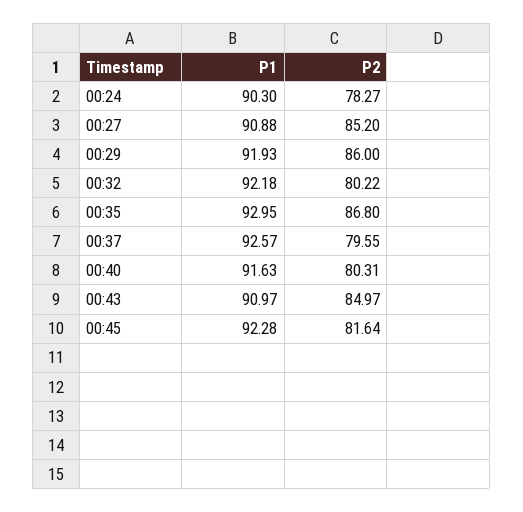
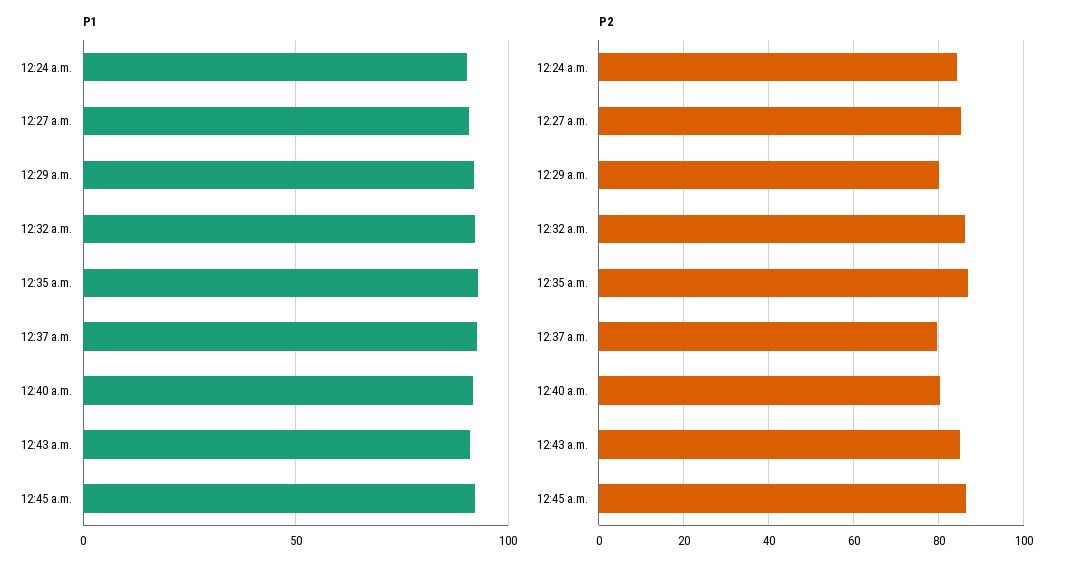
P2, 00:24: 78.27 -> 84
P2, 00:29: 86 -> 80
P2, 00:32: 80.22 -> 86
P2, 00:45: 81.64 -> 86

